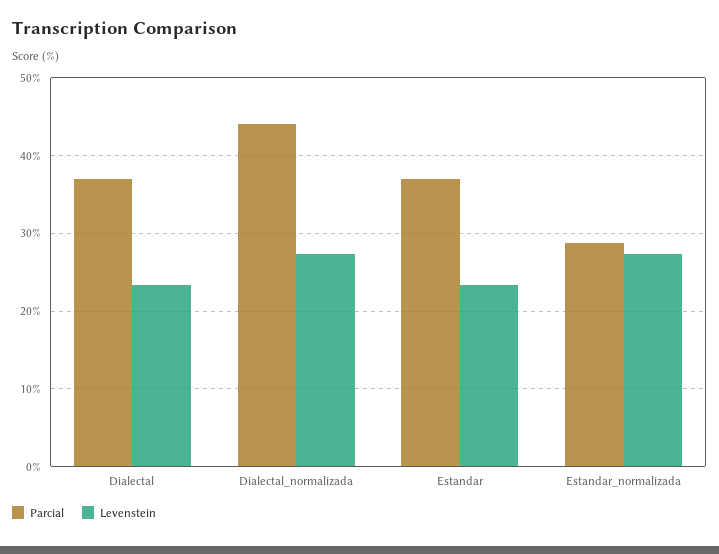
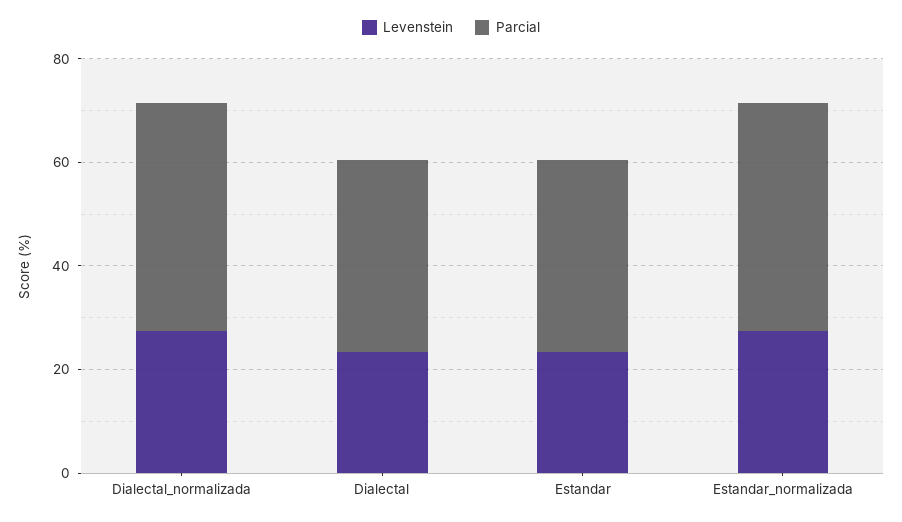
Parcial, Estandar_normalizada: 29 -> 45

